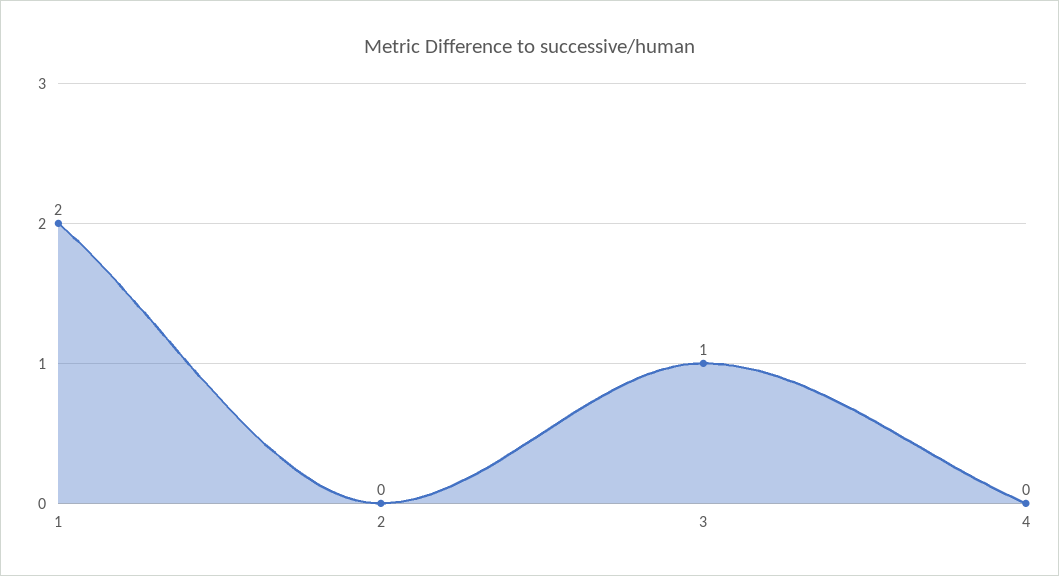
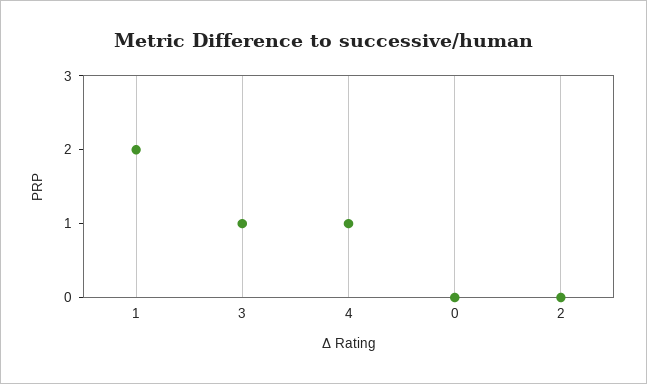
4: 0 -> 1
0: none -> 0

